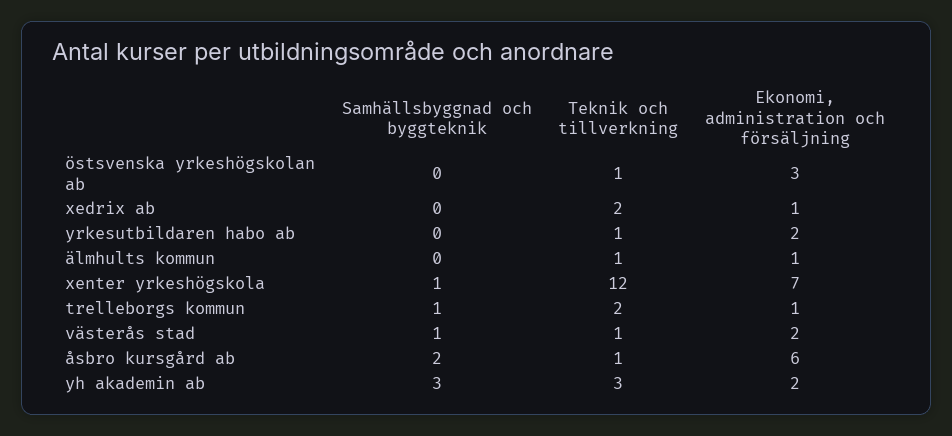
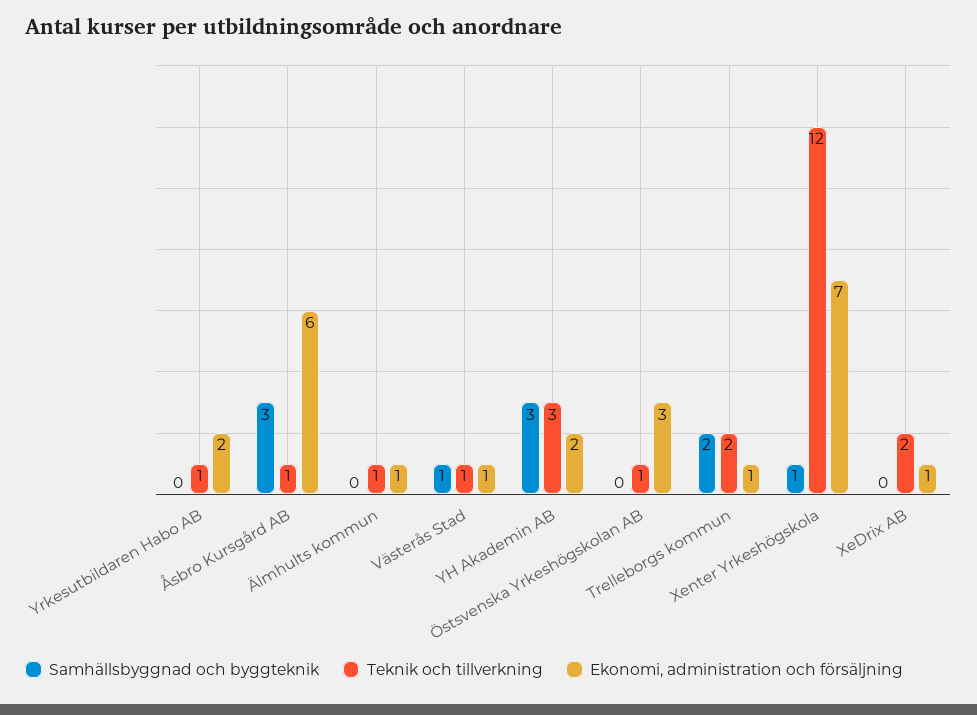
Samhällsbyggnad och byggteknik, trelleborgs kommun: 1 -> 2
Ekonomi, administration och försäljning, västerås stad: 2 -> 1
Samhällsbyggnad och byggteknik, åsbro kursgård ab: 2 -> 3

